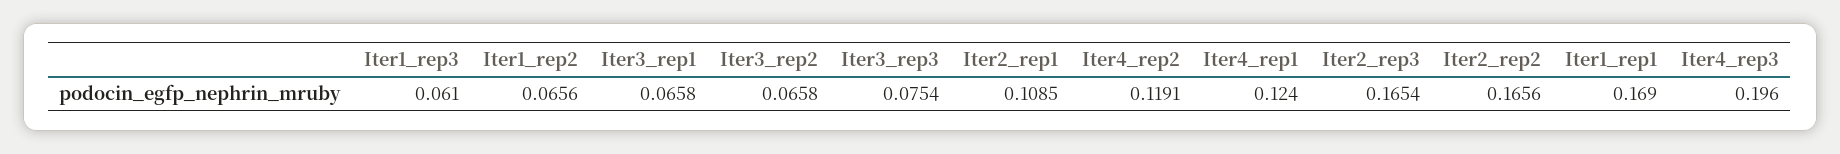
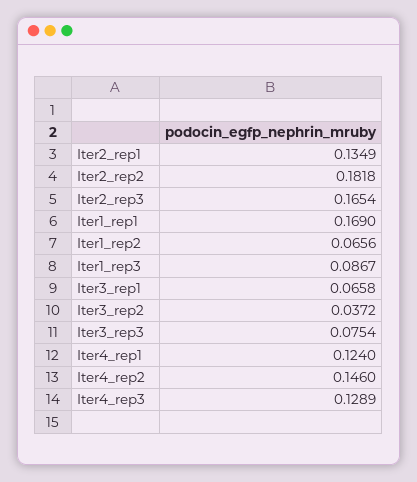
Iter1_rep3: 0.061 -> 0.0867
Iter3_rep2: 0.0658 -> 0.0372
Iter2_rep1: 0.1085 -> 0.1349
Iter4_rep2: 0.1191 -> 0.146
Iter2_rep2: 0.1656 -> 0.1818
Iter4_rep3: 0.196 -> 0.1289

